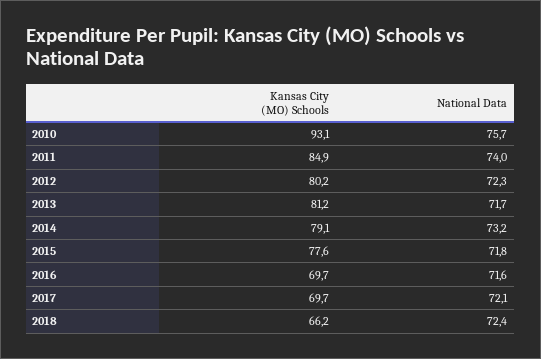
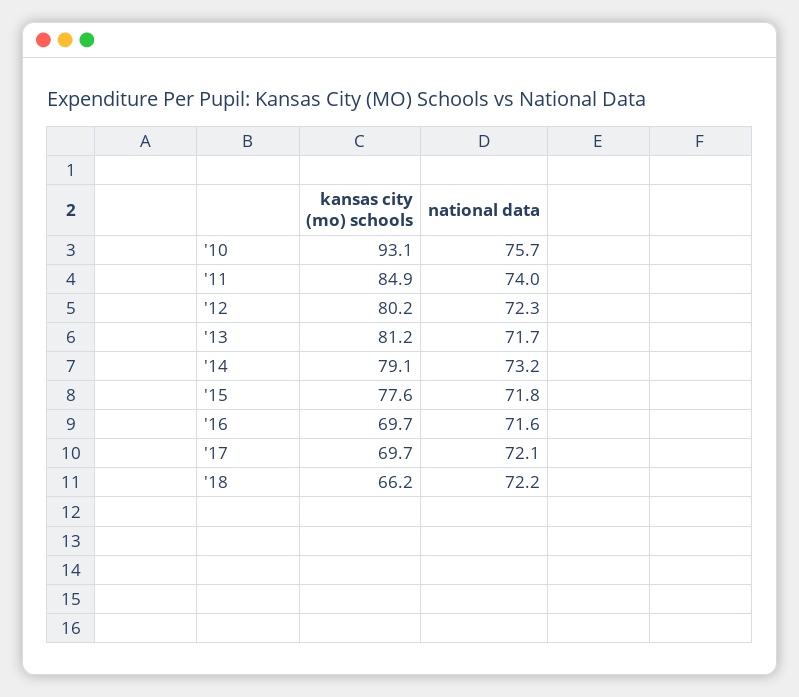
National Data, 2018: 72.4 -> 72.2

